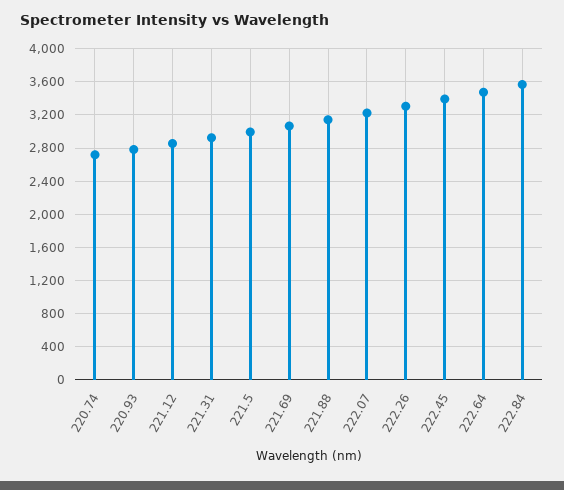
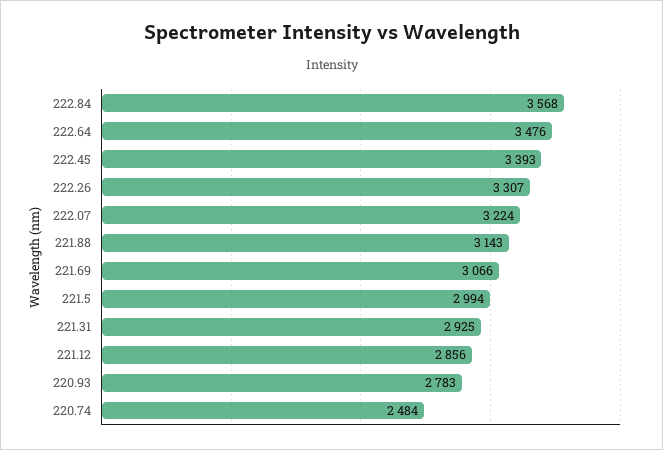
220.74: 2700 -> 2484

